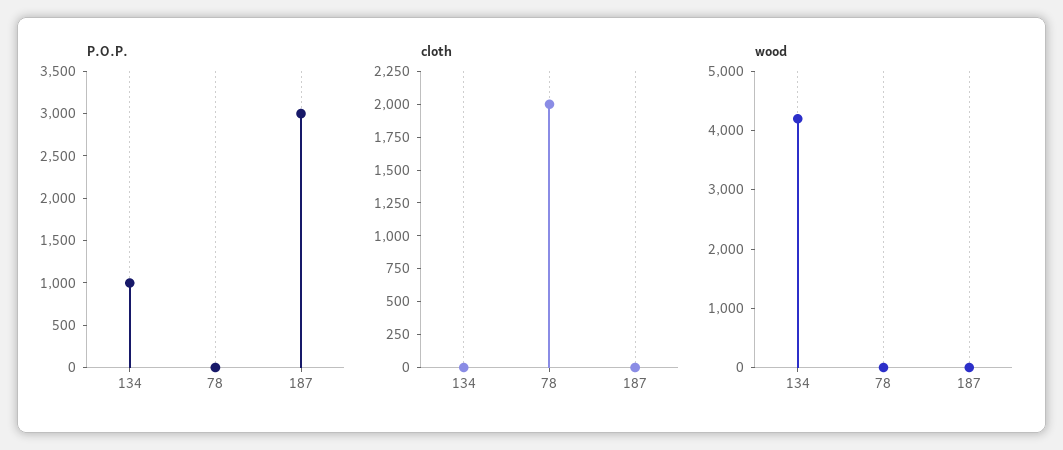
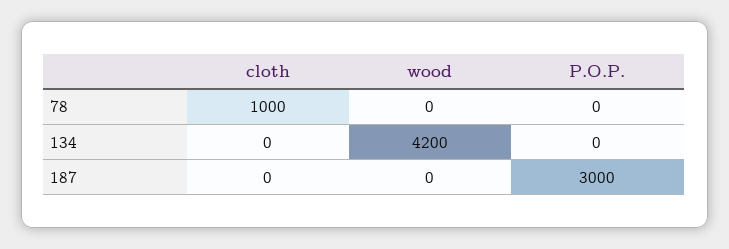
P.O.P., 134: 1000 -> 0
cloth, 78: 2000 -> 1000

